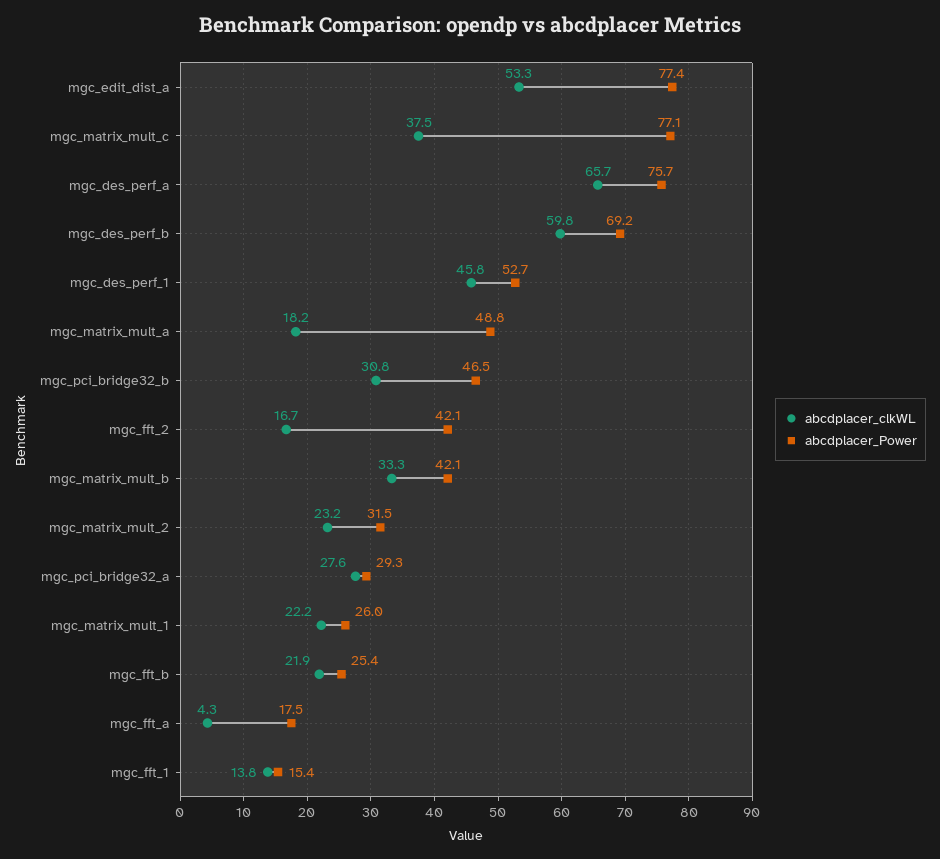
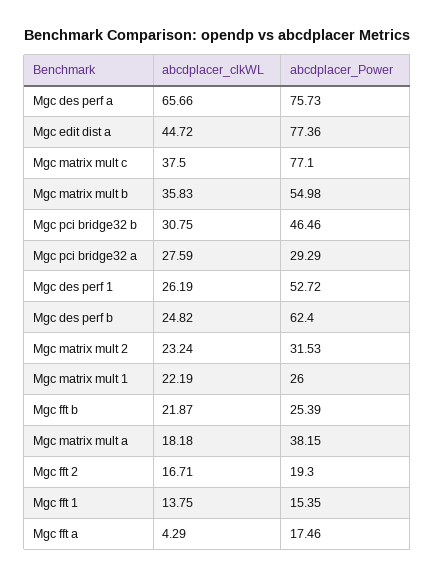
abcdplacer_clkWL, mgc_edit_dist_a: 53.3 -> 44.72
abcdplacer_clkWL, mgc_des_perf_b: 59.8 -> 24.82
abcdplacer_Power, mgc_des_perf_b: 69.2 -> 62.4
abcdplacer_clkWL, mgc_des_perf_1: 45.8 -> 26.19
abcdplacer_Power, mgc_matrix_mult_a: 48.8 -> 38.15
abcdplacer_Power, mgc_fft_2: 42.1 -> 19.3
abcdplacer_clkWL, mgc_matrix_mult_b: 33.3 -> 35.83
abcdplacer_Power, mgc_matrix_mult_b: 42.1 -> 54.98

